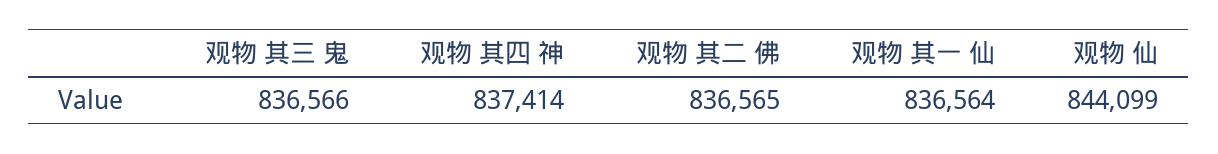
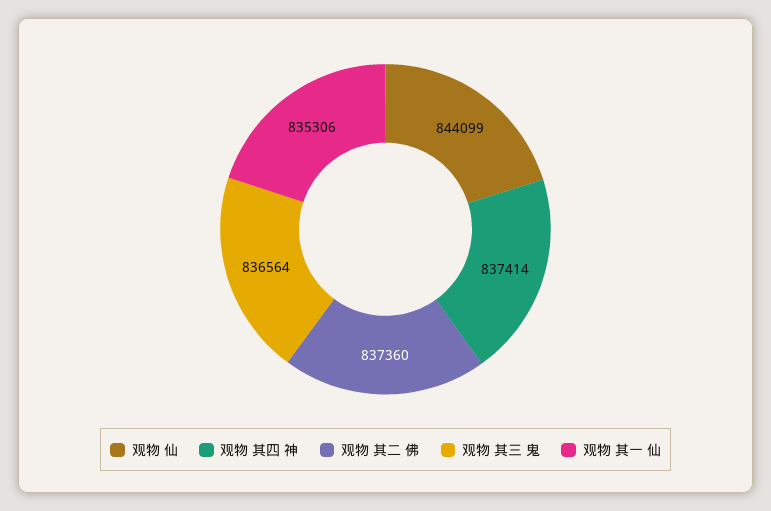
观物 其三 鬼: 836566 -> 836564
观物 其二 佛: 836565 -> 837360
观物 其一 仙: 836564 -> 835306

